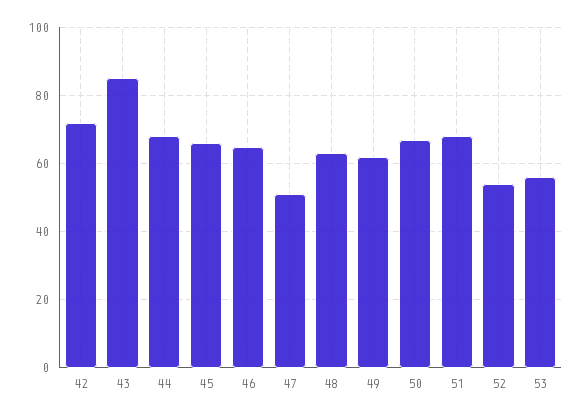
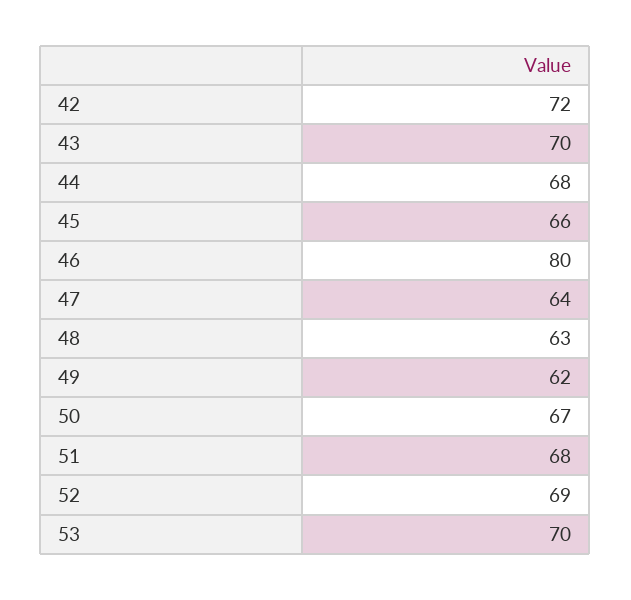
43: 85 -> 70
46: 65 -> 80
47: 50 -> 64
52: 55 -> 69
53: 55 -> 70

